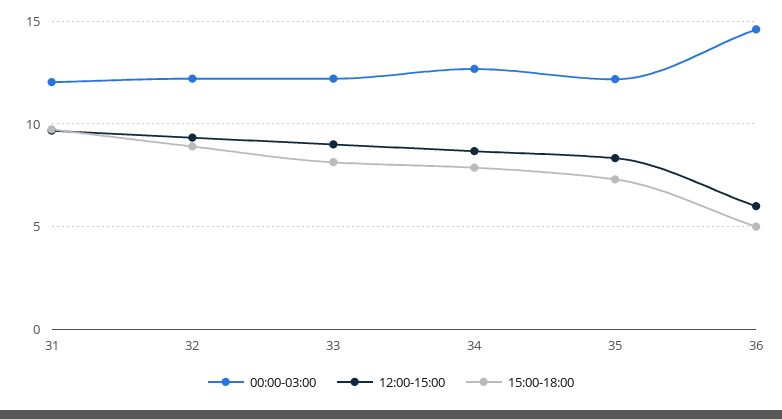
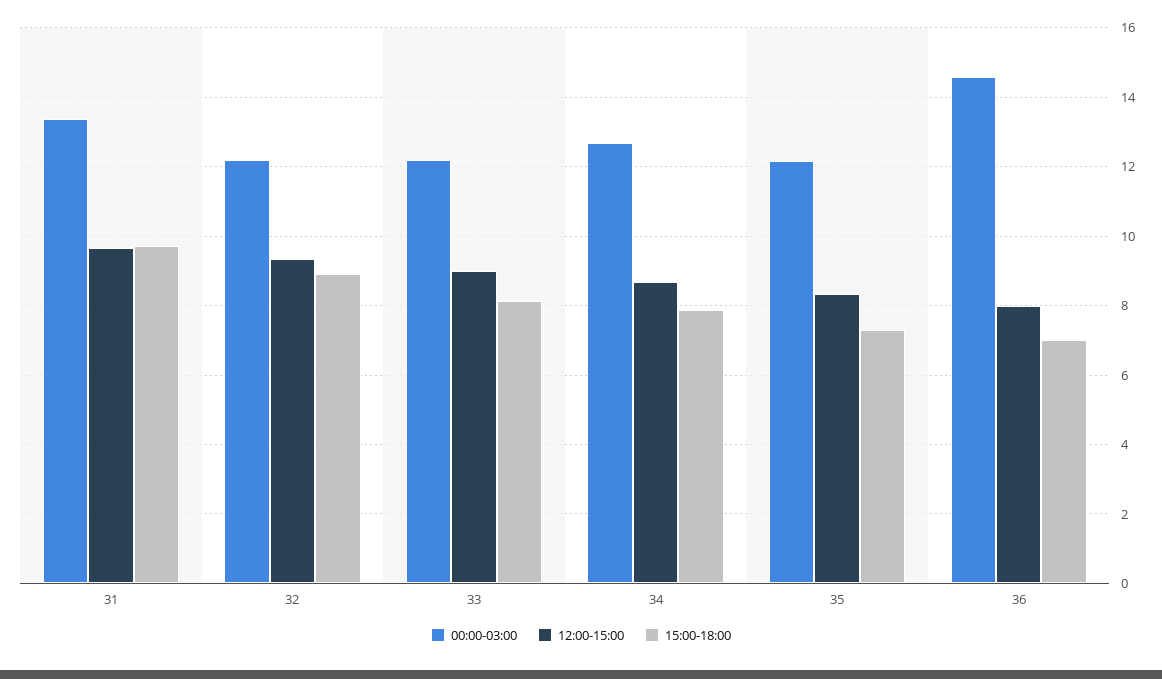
00:00-03:00, 31: 12 -> 13.4
12:00-15:00, 36: 6 -> 8
15:00-18:00, 36: 5 -> 7

